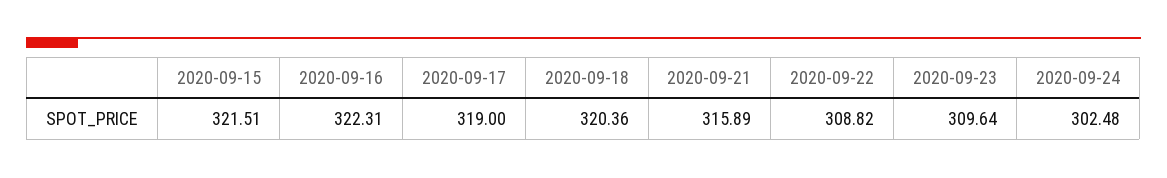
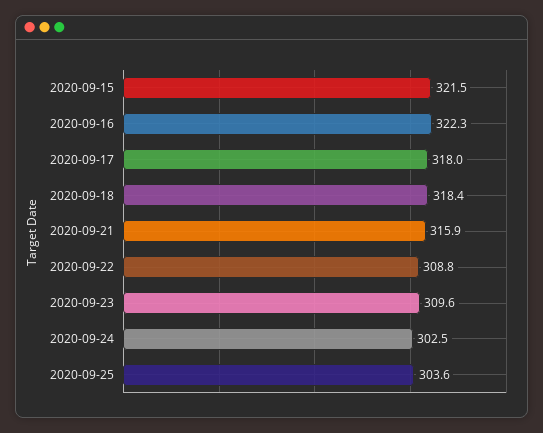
2020-09-17: 319 -> 318
2020-09-18: 320.36 -> 318.4
2020-09-25: none -> 303.6

